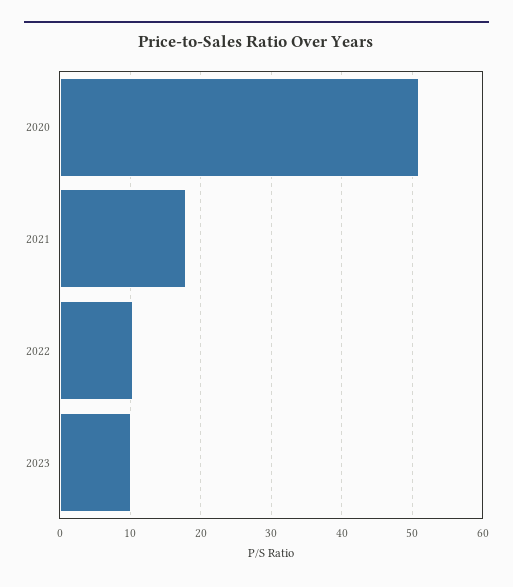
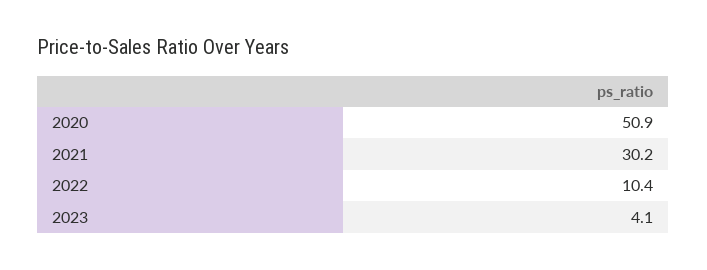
2021: 18 -> 30.2
2023: 10 -> 4.1

